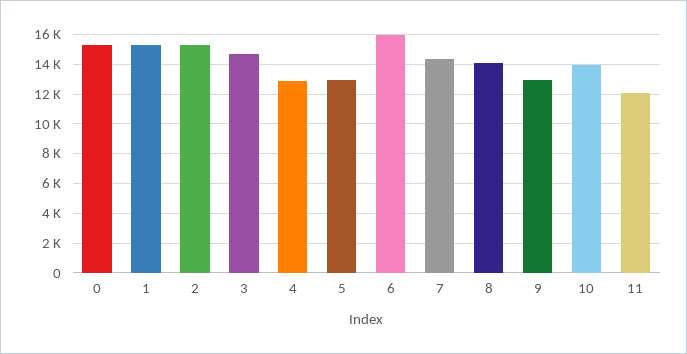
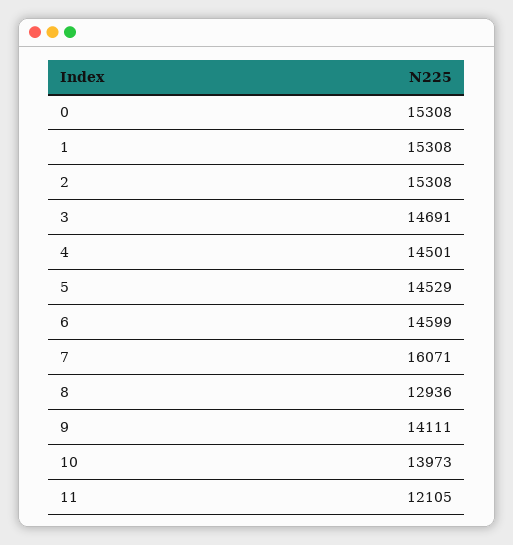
4: 13000 -> 14501
5: 13000 -> 14529
6: 16000 -> 14599
7: 14500 -> 16071
8: 14000 -> 12936
9: 13000 -> 14111

